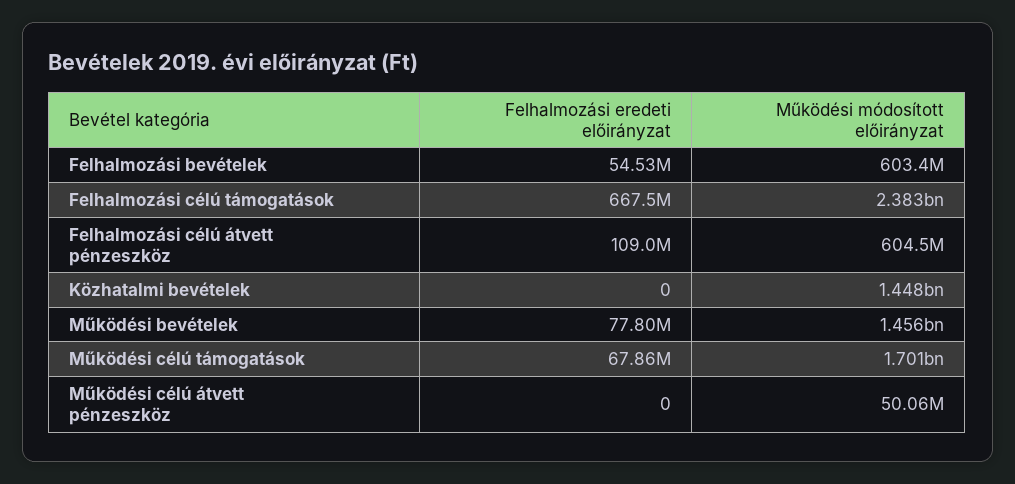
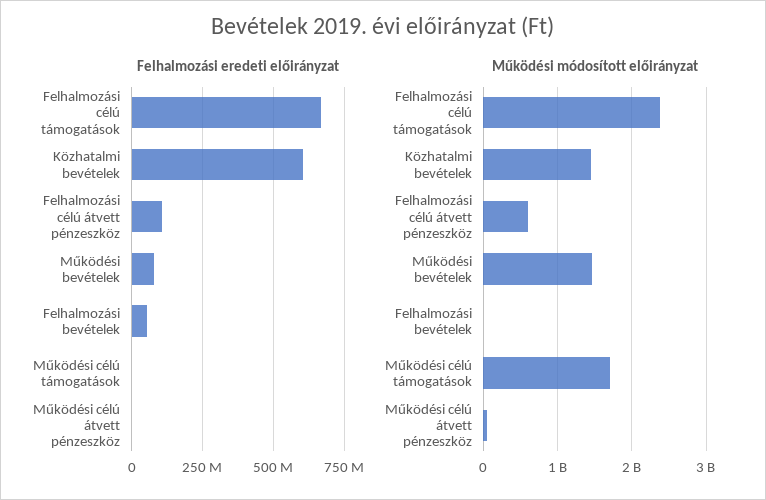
Működési módosított előirányzat, Felhalmozási bevételek: 603400000 -> 0
Felhalmozási eredeti előirányzat, Közhatalmi bevételek: 0 -> 600000000
Felhalmozási eredeti előirányzat, Működési célú támogatások: 67860000 -> 0

